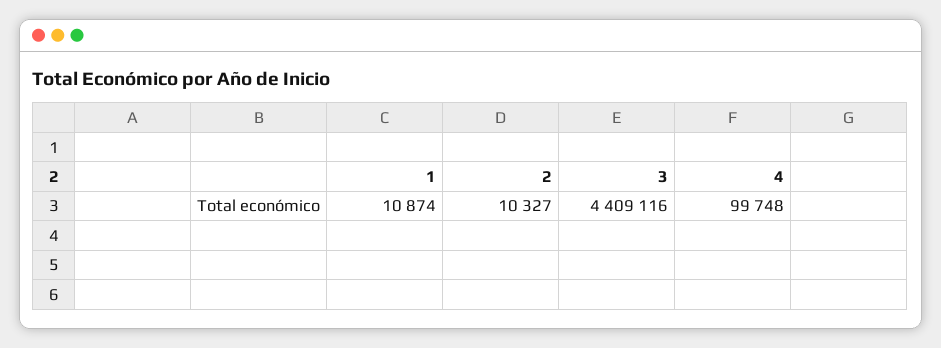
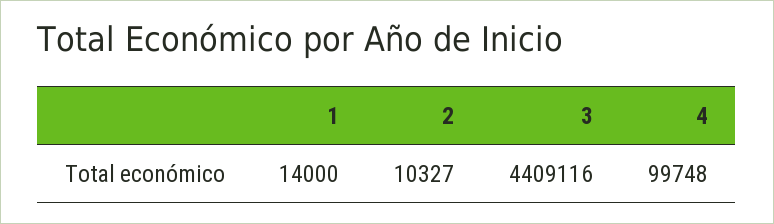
1: 10874 -> 14000

